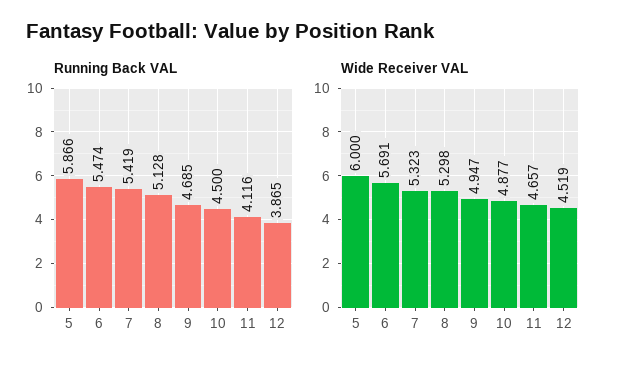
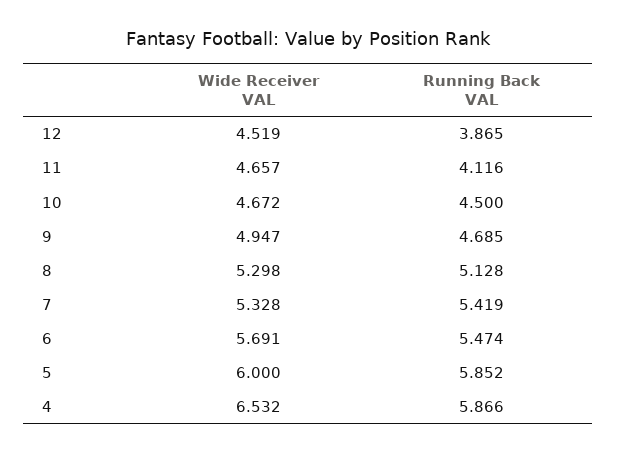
Running Back VAL, 5: 5.866 -> 5.852
Wide Receiver VAL, 7: 5.323 -> 5.328
Wide Receiver VAL, 10: 4.877 -> 4.672
Wide Receiver VAL, 4: none -> 6.532
Running Back VAL, 4: none -> 5.866

